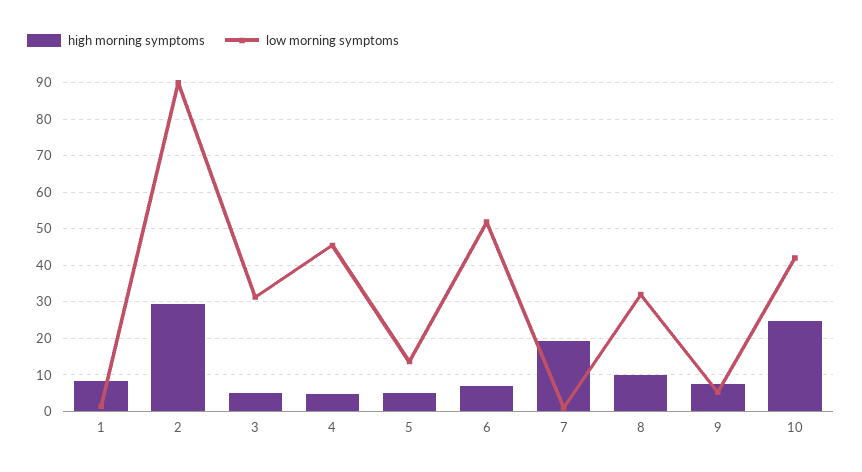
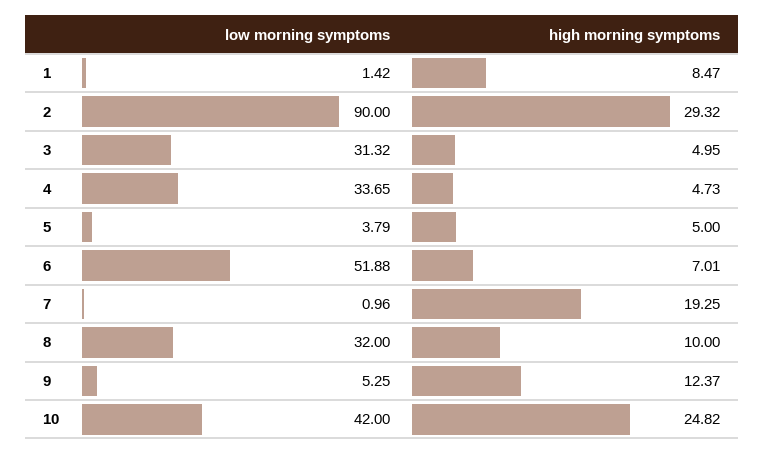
low morning symptoms, 4: 46 -> 33.65
low morning symptoms, 5: 14 -> 3.79
high morning symptoms, 9: 8 -> 12.37

